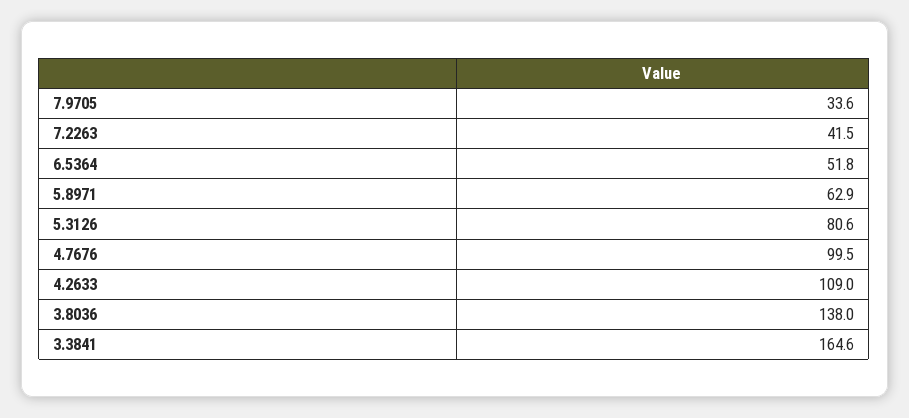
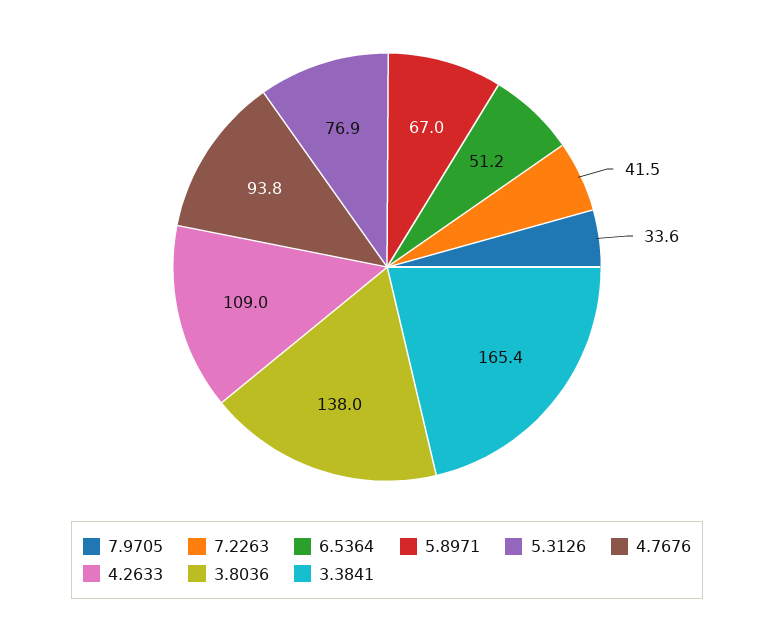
6.5364: 51.8 -> 51.2
5.8971: 62.9 -> 67
5.3126: 80.6 -> 76.9
4.7676: 99.5 -> 93.8
3.3841: 164.6 -> 165.4

